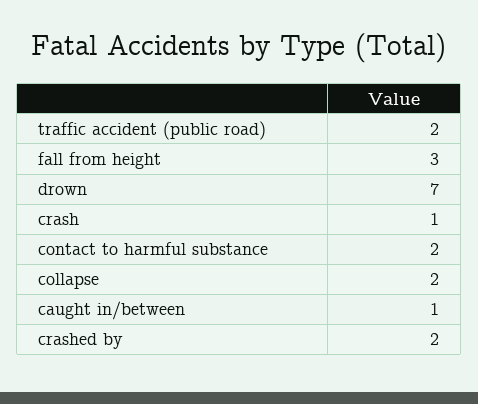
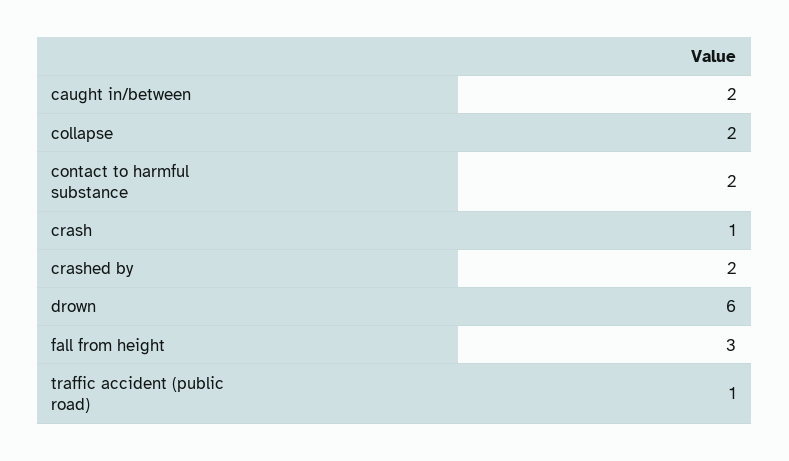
traffic accident (public road): 2 -> 1
drown: 7 -> 6
caught in/between: 1 -> 2

